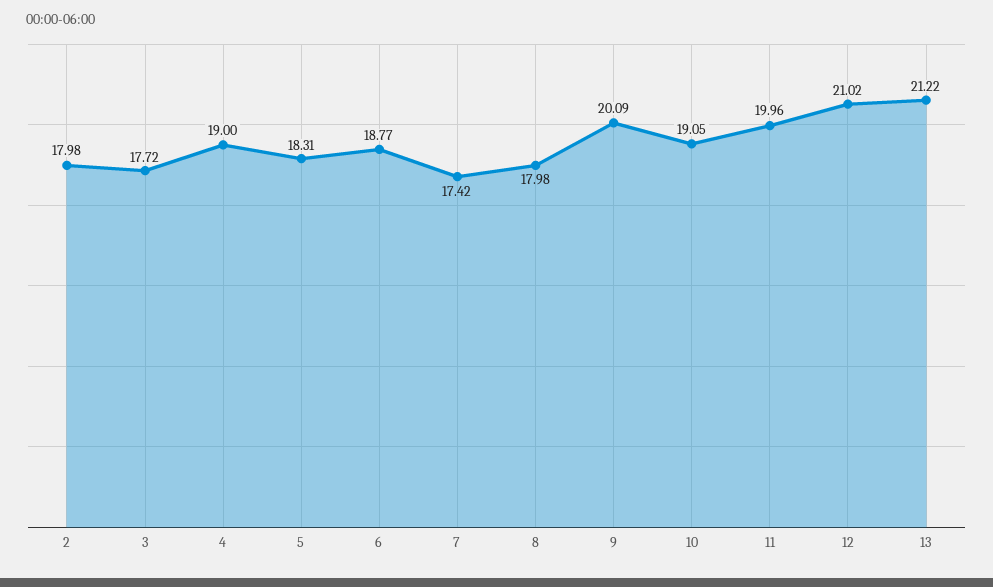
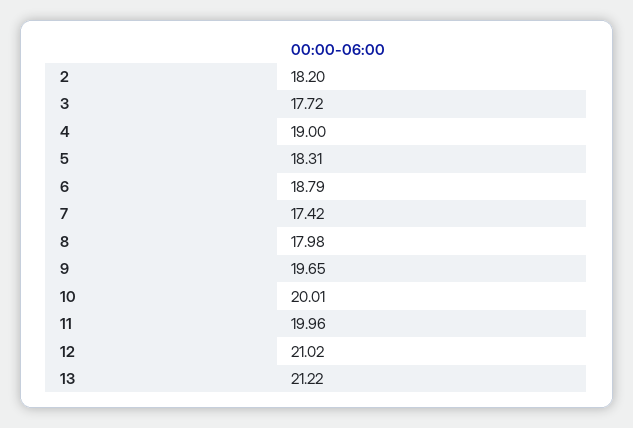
2: 17.98 -> 18.2
6: 18.77 -> 18.79
9: 20.09 -> 19.65
10: 19.05 -> 20.01

